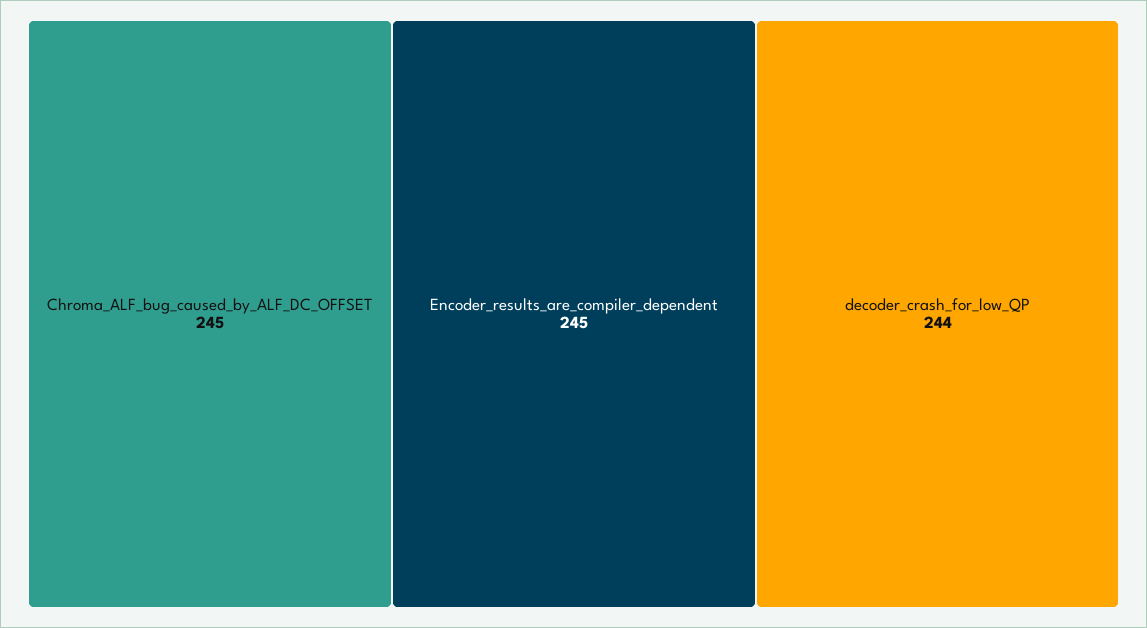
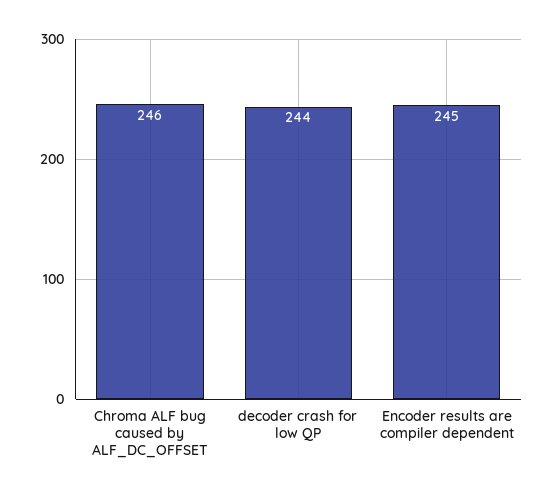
Chroma_ALF_bug_caused_by_ALF_DC_OFFSET: 245 -> 246

